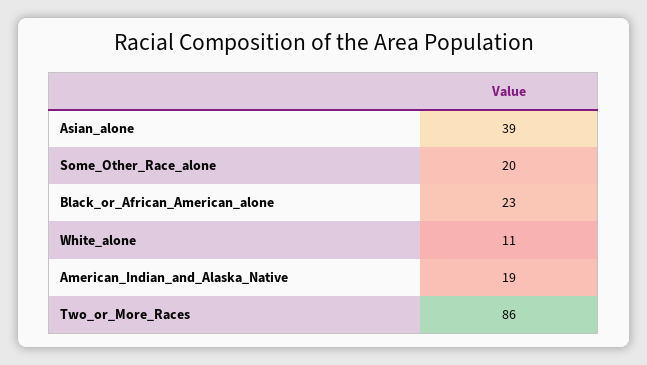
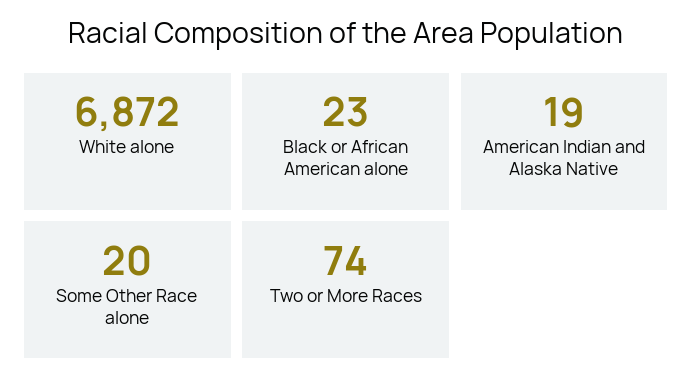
Asian_alone: 39 -> none
White_alone: 11 -> 6872
Two_or_More_Races: 86 -> 74

